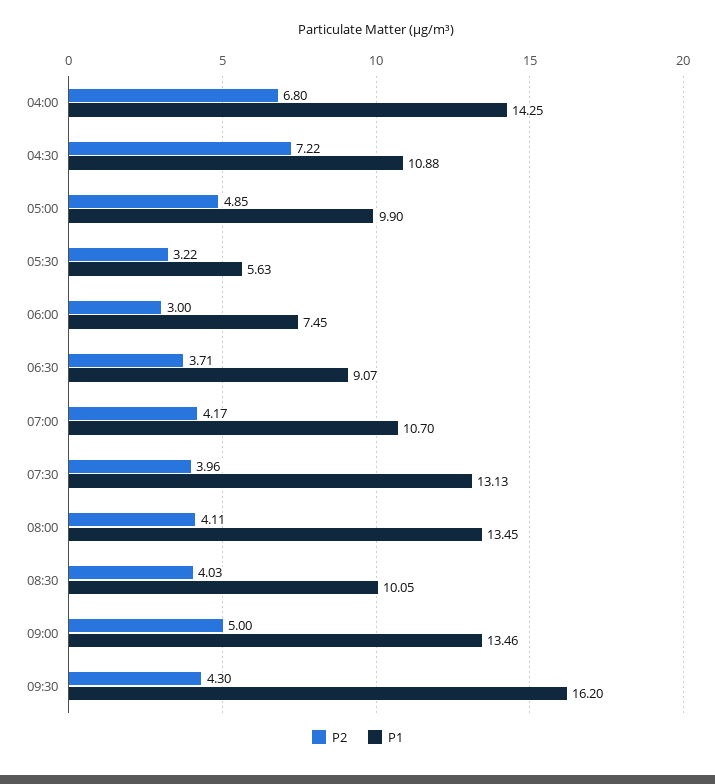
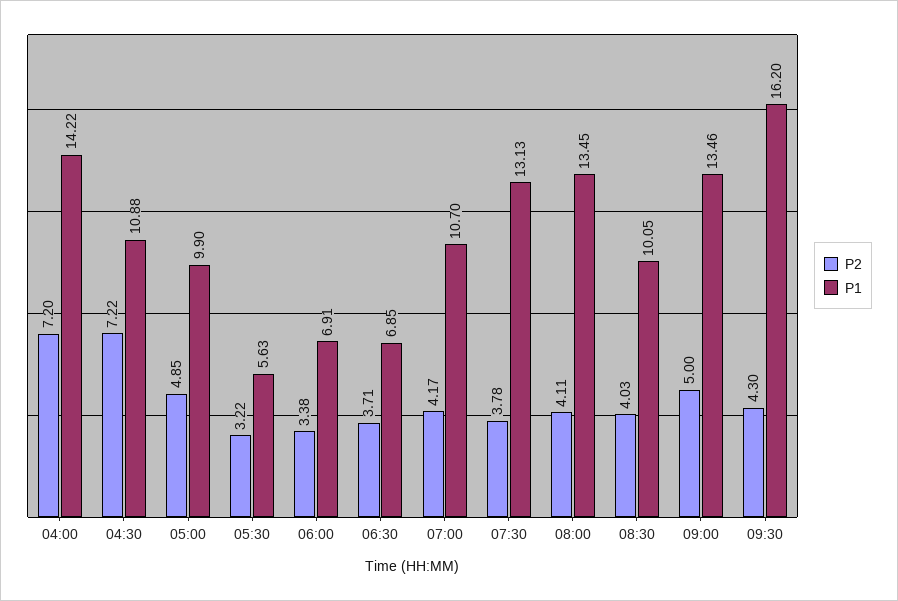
P2, 04:00: 6.8 -> 7.2
P1, 04:00: 14.25 -> 14.22
P2, 06:00: 3 -> 3.38
P1, 06:00: 7.45 -> 6.91
P1, 06:30: 9.07 -> 6.85
P2, 07:30: 3.96 -> 3.78

